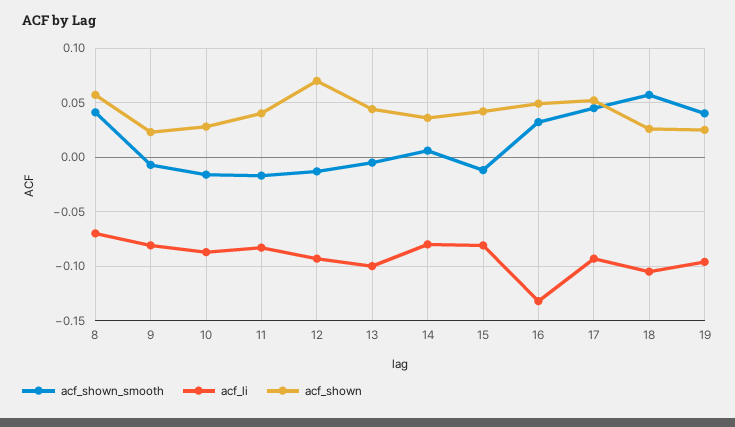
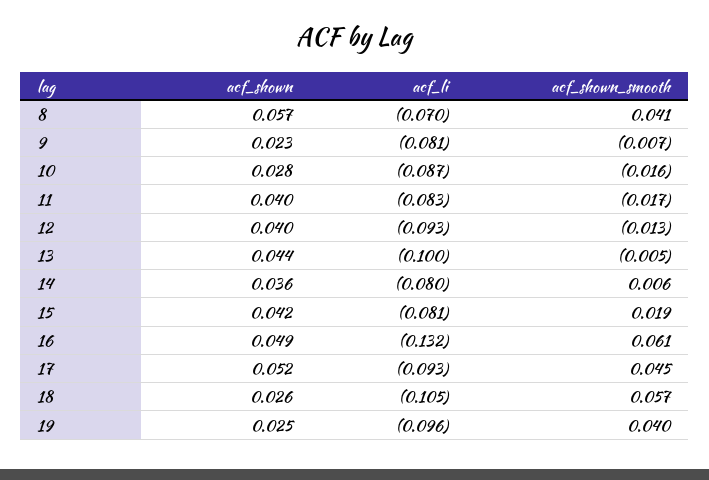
acf_shown, 12: 0.07 -> 0.04
acf_shown_smooth, 15: -0.01 -> 0.019
acf_shown_smooth, 16: 0.03 -> 0.061

